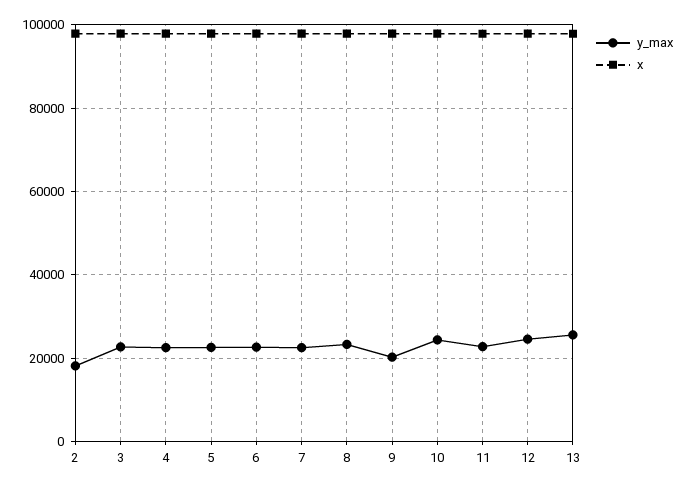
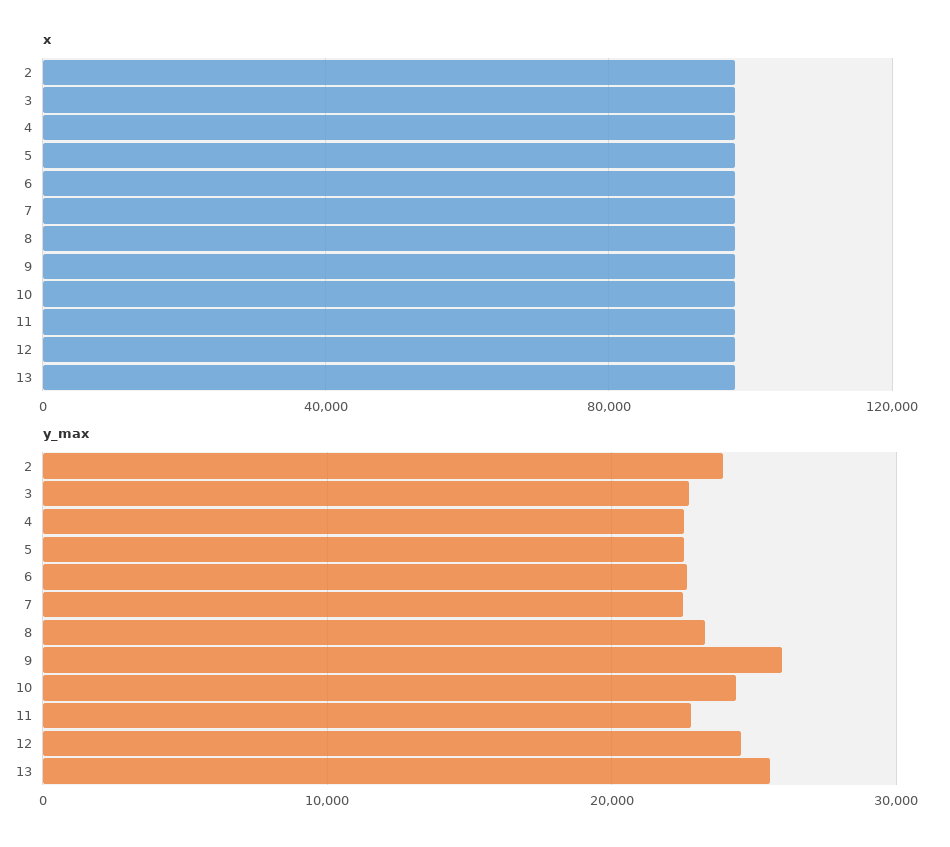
y_max, 2: 18000 -> 24000
y_max, 9: 20000 -> 26000

